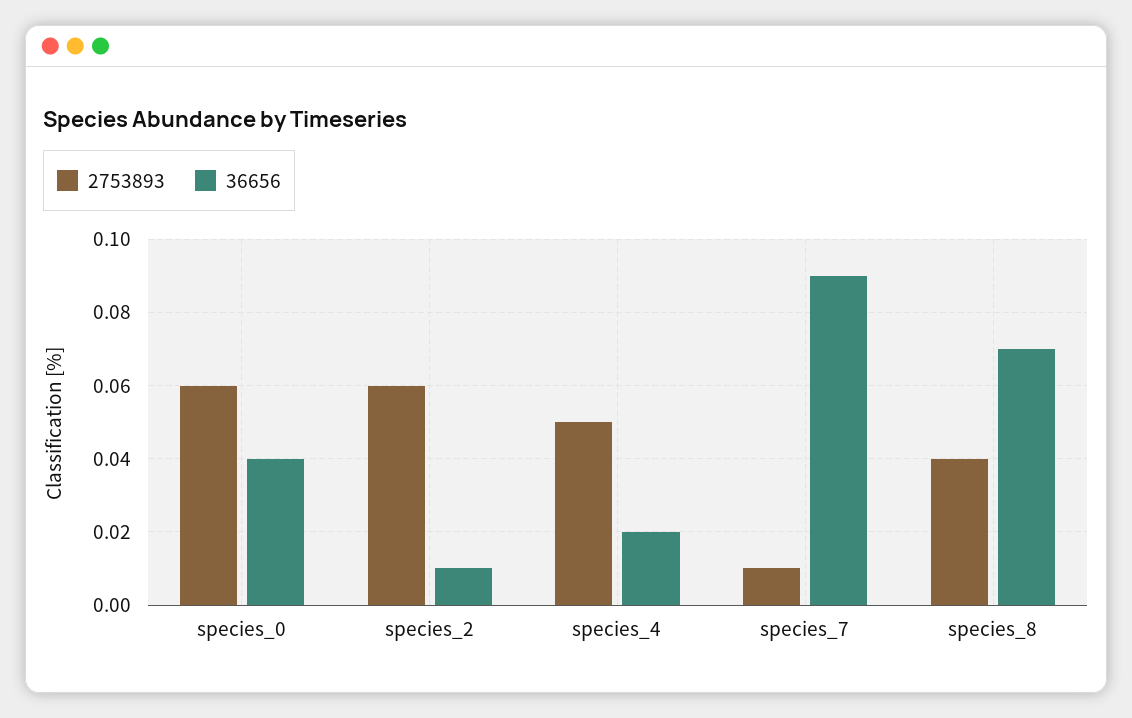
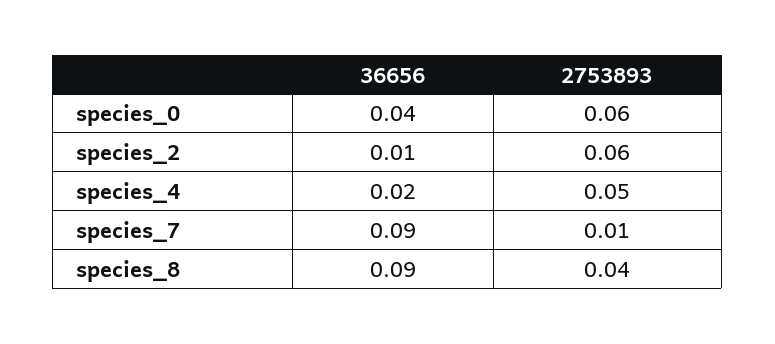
36656, species_8: 0.07 -> 0.09

